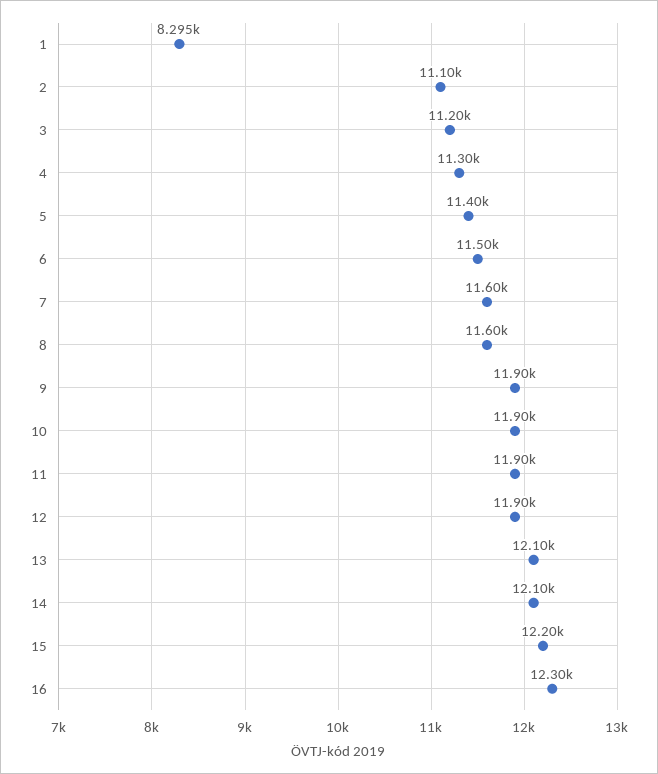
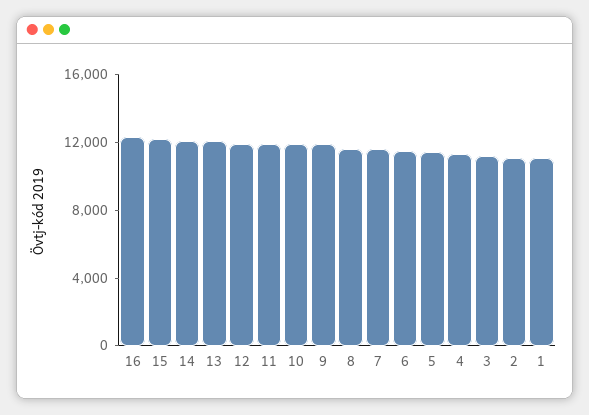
1: 8295 -> 11000

